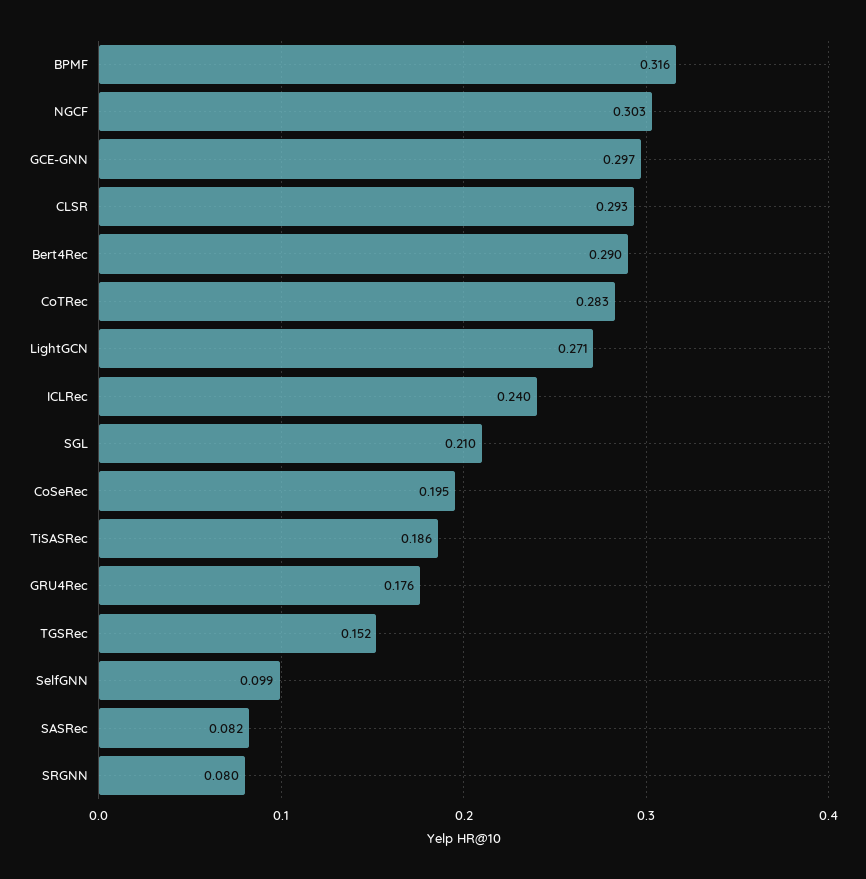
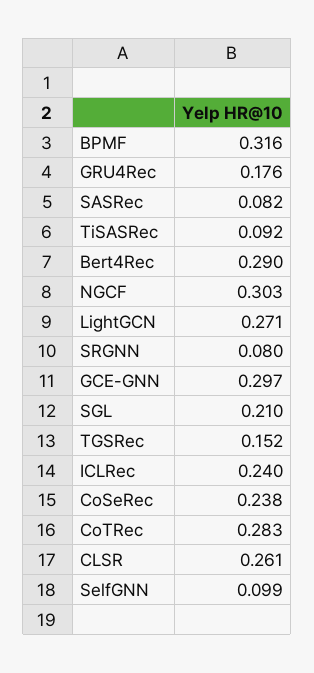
CLSR: 0.293 -> 0.261
CoSeRec: 0.195 -> 0.238
TiSASRec: 0.186 -> 0.092

